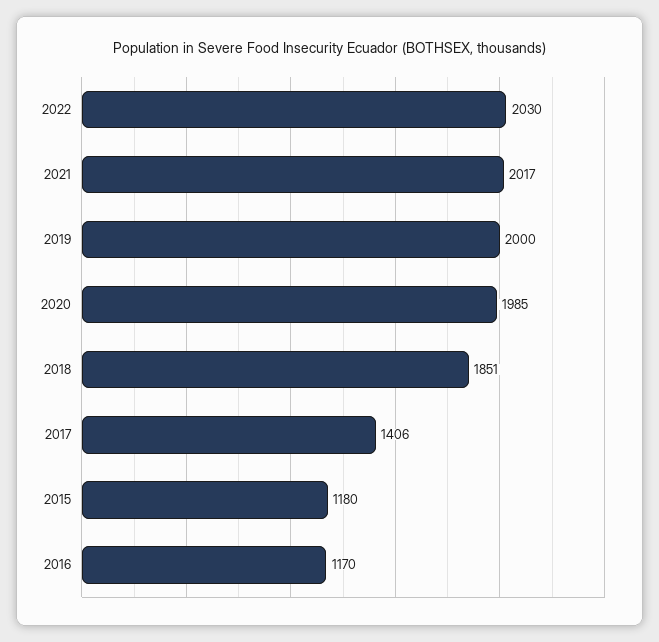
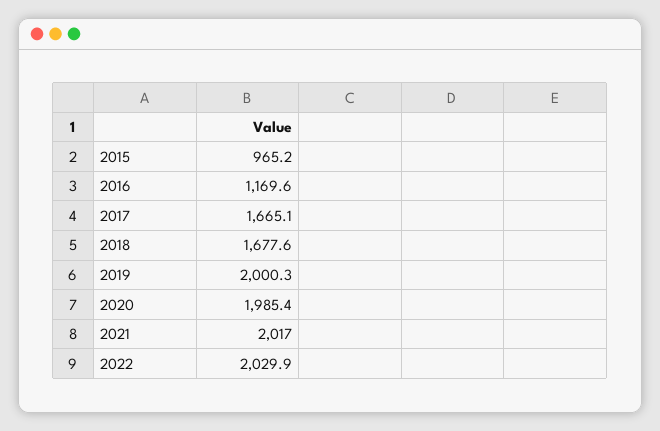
2018: 1851 -> 1677.6
2017: 1406 -> 1665.1
2015: 1180 -> 965.2

